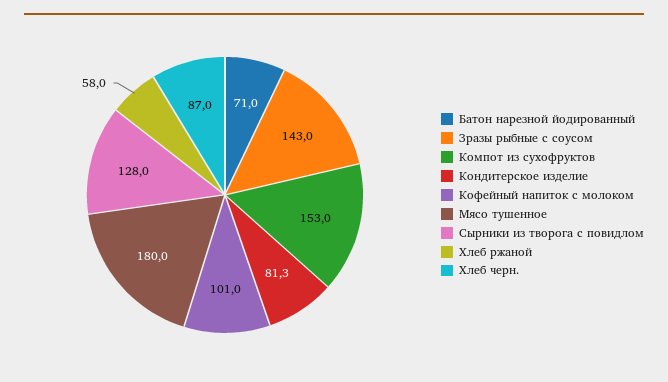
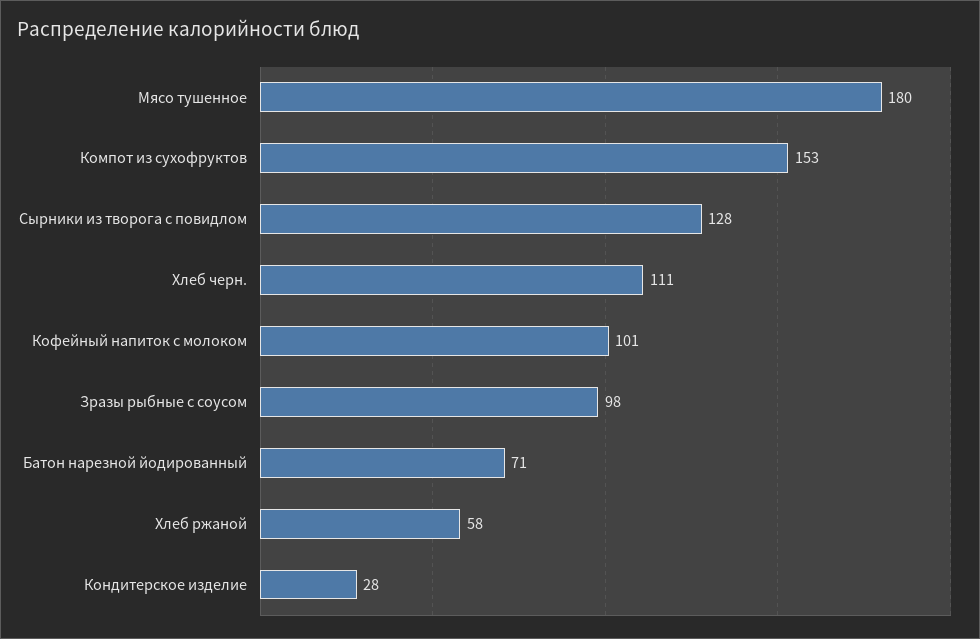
Зразы рыбные с соусом: 143 -> 98
Кондитерское изделие: 81.3 -> 28
Хлеб черн.: 87 -> 111

